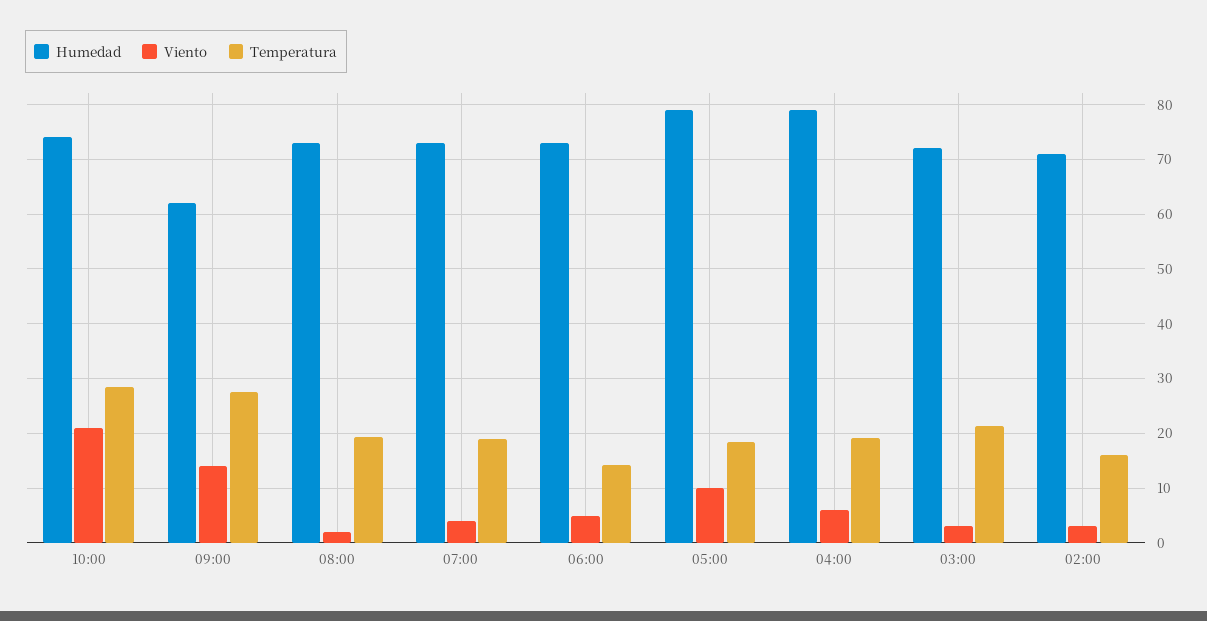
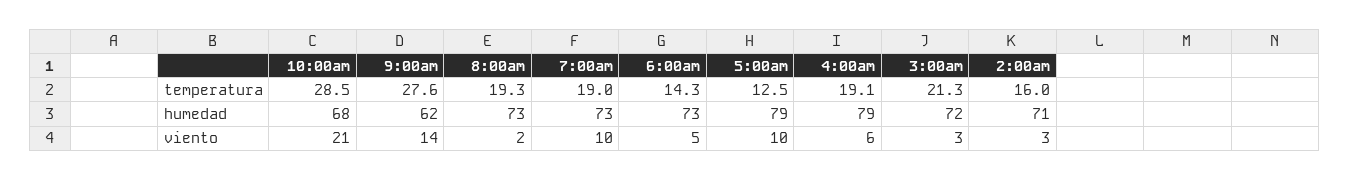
Humedad, 10:00: 74 -> 68
Viento, 07:00: 4 -> 10
Temperatura, 05:00: 18 -> 12.5

